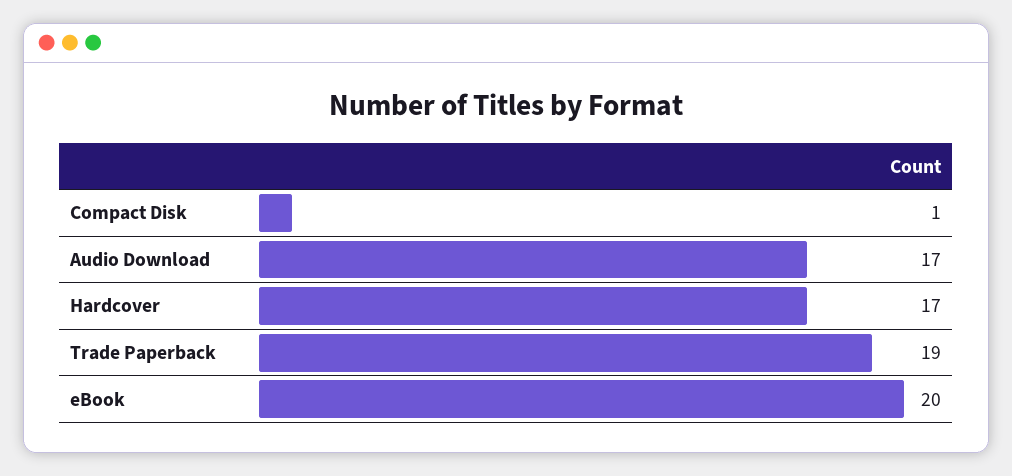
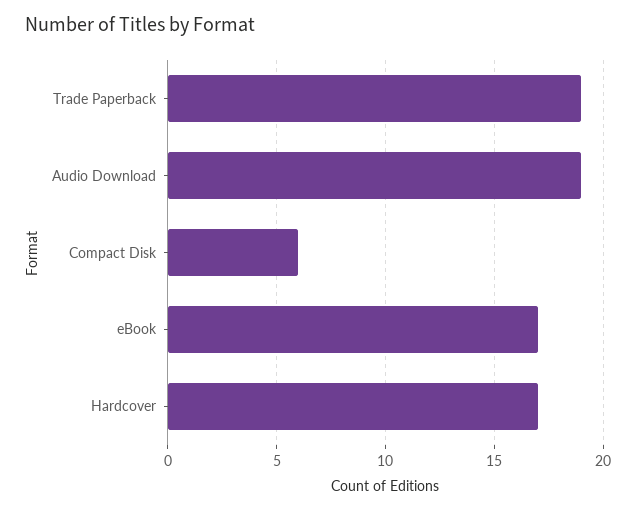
Compact Disk: 1 -> 6
Audio Download: 17 -> 19
eBook: 20 -> 17

